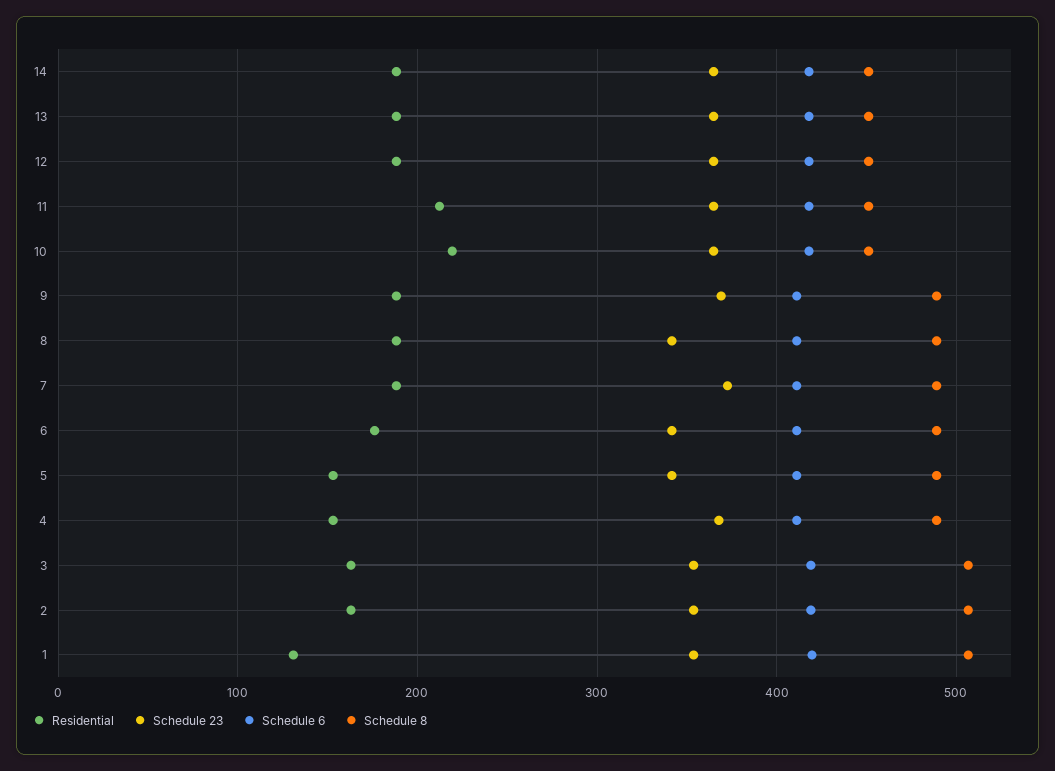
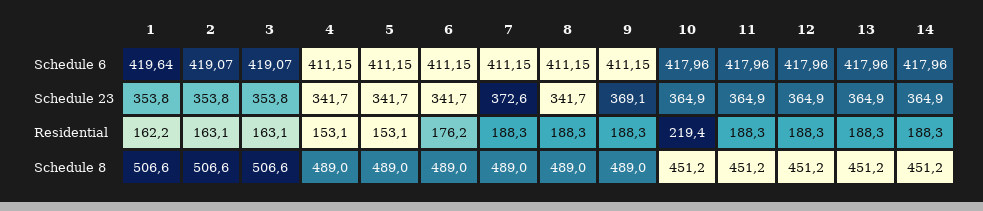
Residential, 11: 210 -> 188.3
Schedule 23, 4: 370 -> 341.7
Residential, 1: 130 -> 162.2

